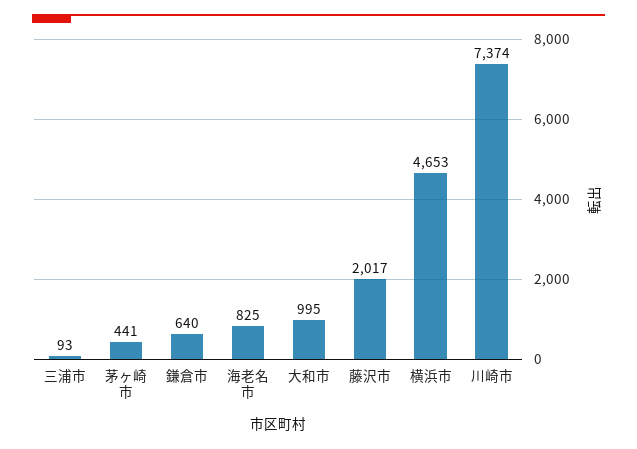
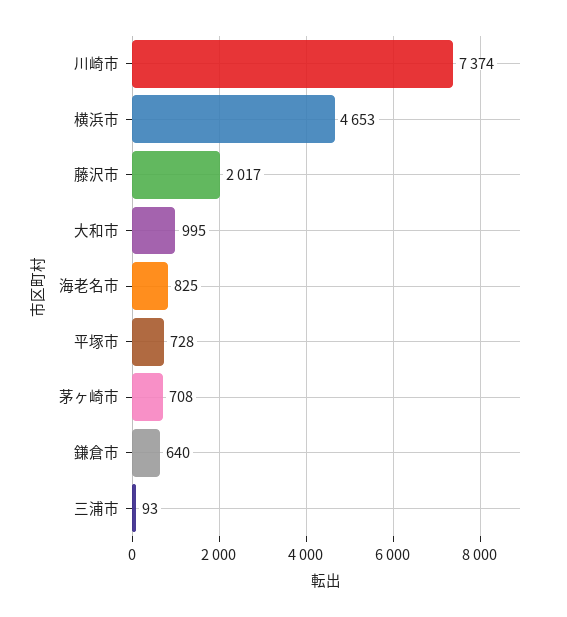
茅ヶ崎市: 441 -> 708
平塚市: none -> 728

